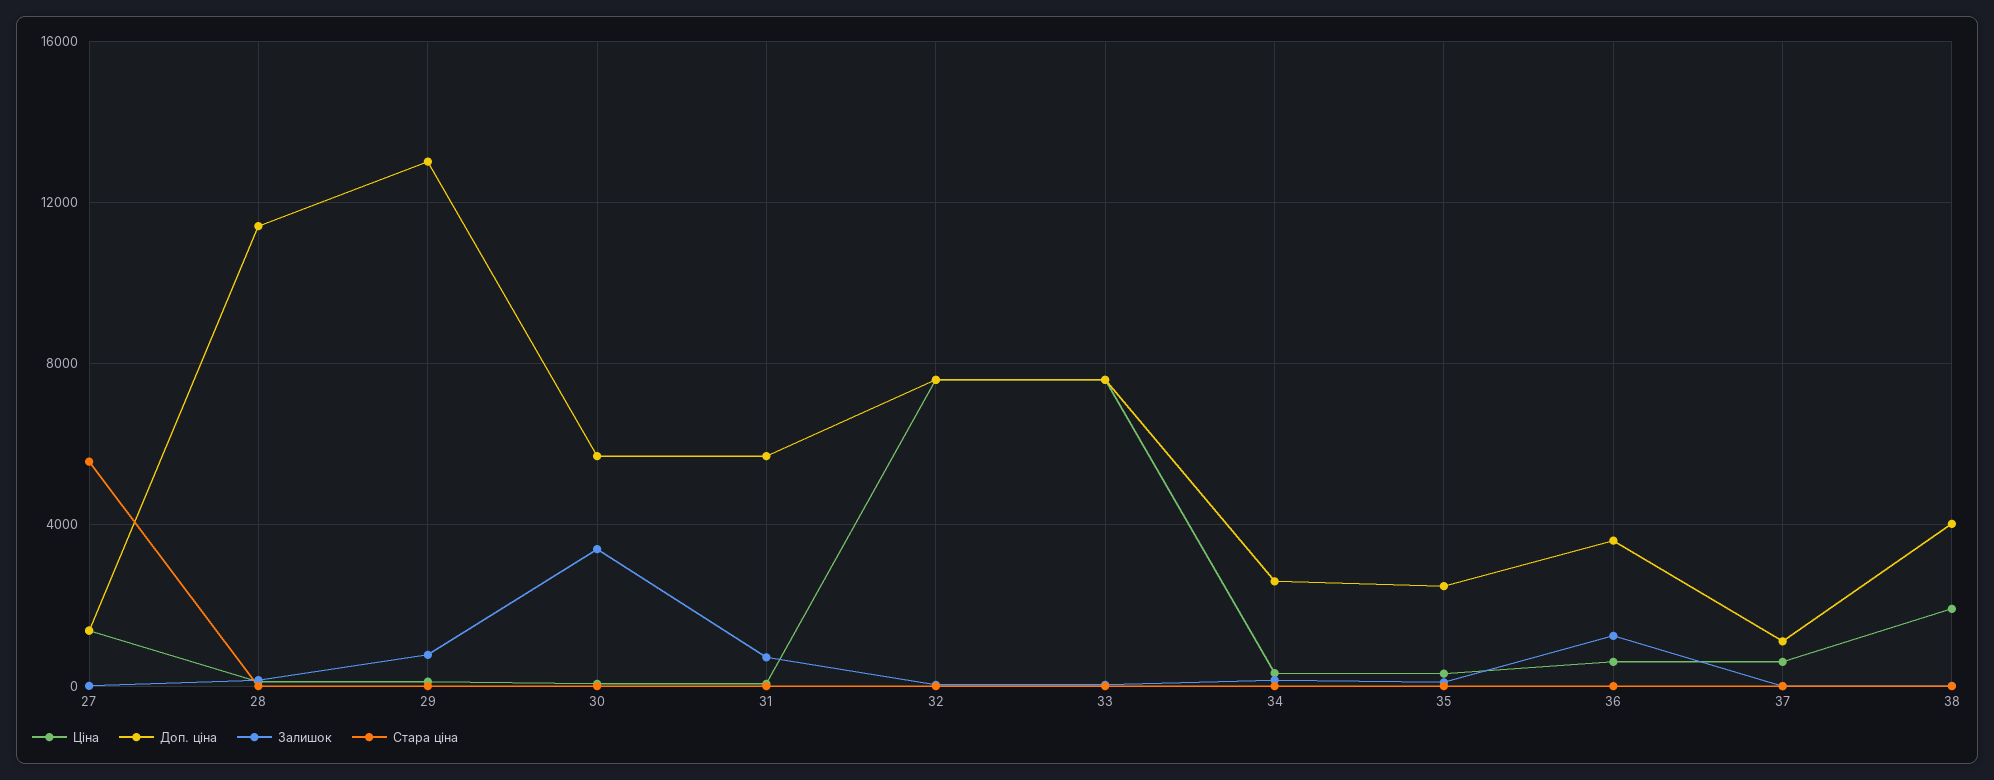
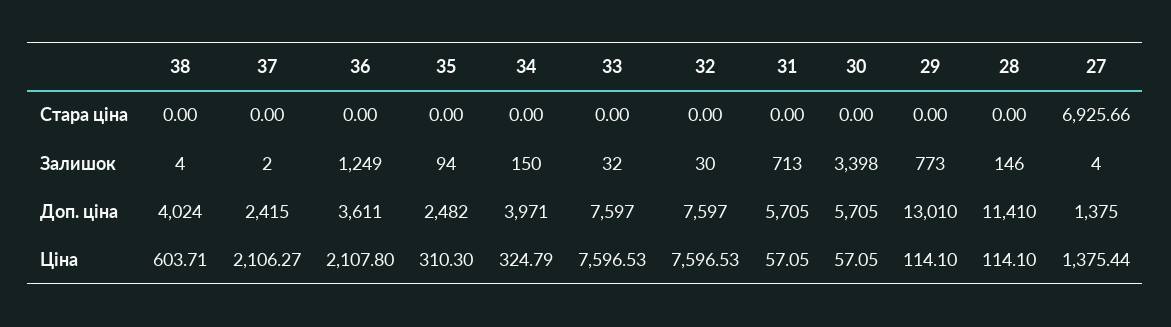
Стара ціна, 27: 5500 -> 6925.66
Доп. ціна, 34: 2500 -> 3971
Ціна, 36: 500 -> 2107.8
Ціна, 37: 500 -> 2106.27
Доп. ціна, 37: 1000 -> 2415
Ціна, 38: 2000 -> 603.71

